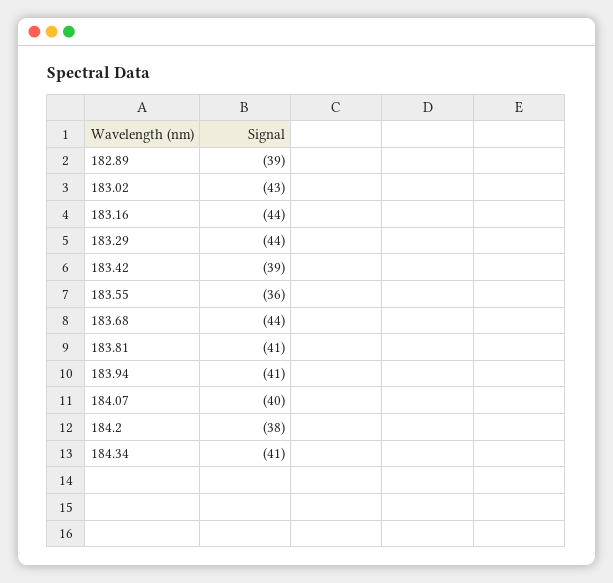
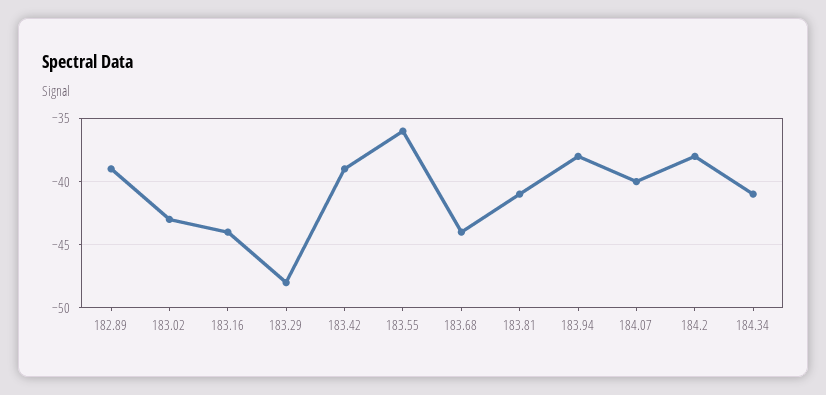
183.29: -44 -> -48
183.94: -41 -> -38

